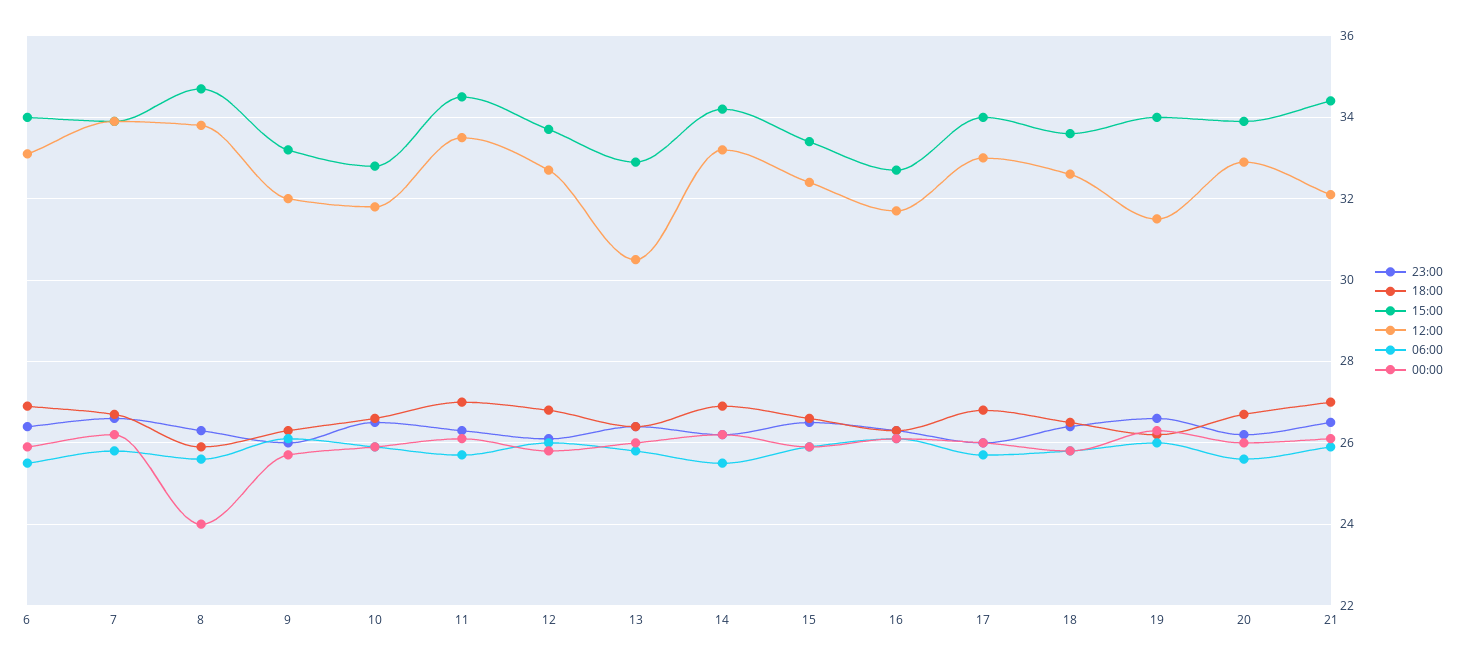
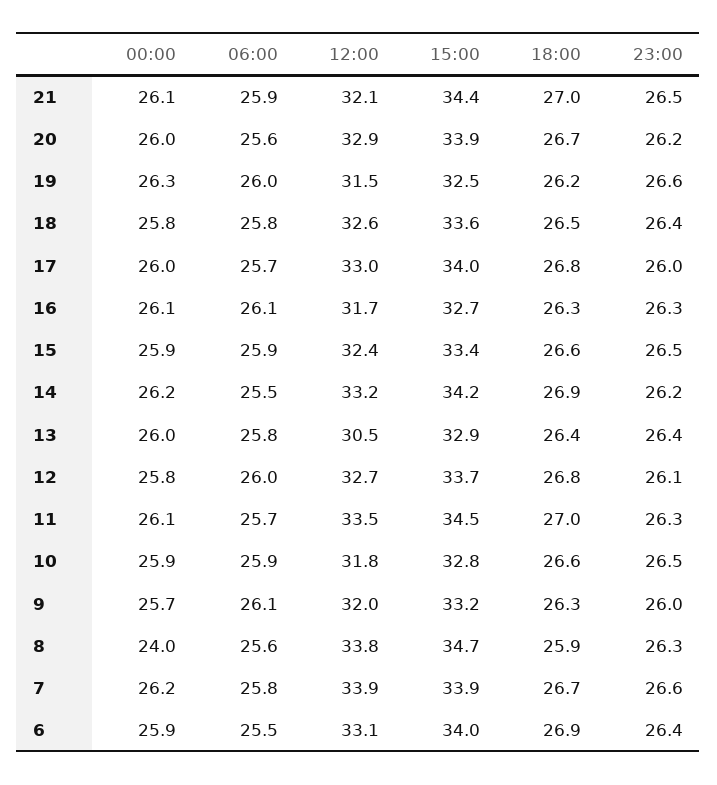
15:00, 19: 34 -> 32.5

